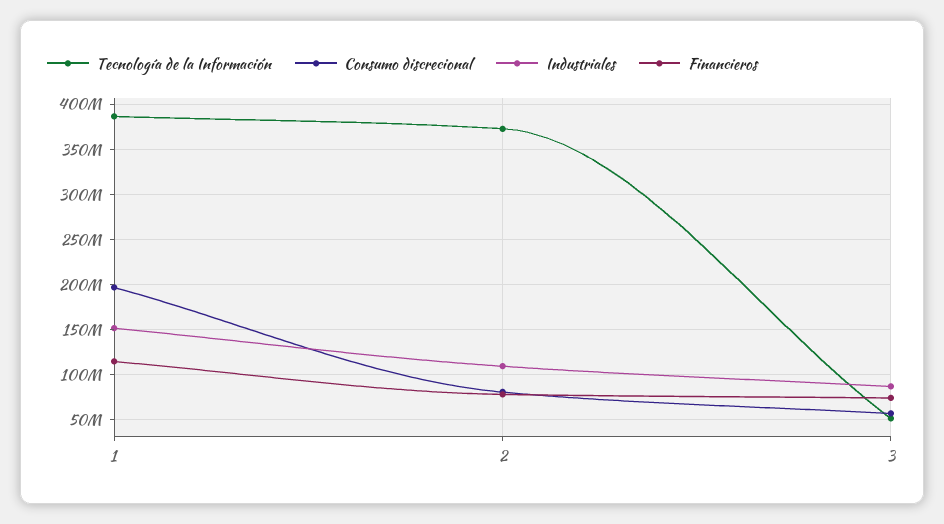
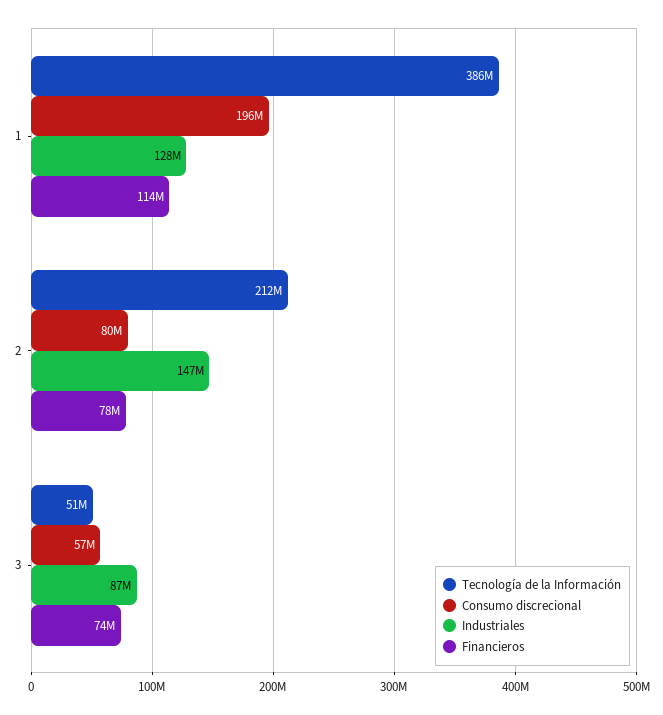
Industriales, 1: 150000000 -> 128000000
Tecnología de la Información, 2: 370000000 -> 212000000
Industriales, 2: 110000000 -> 147000000

